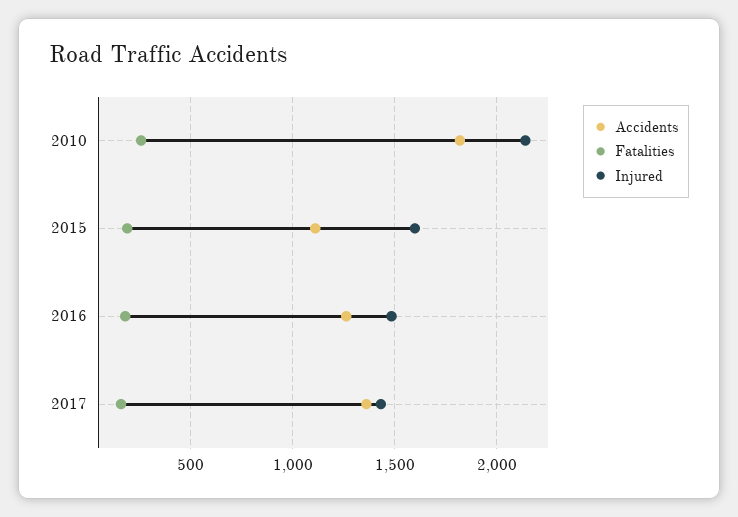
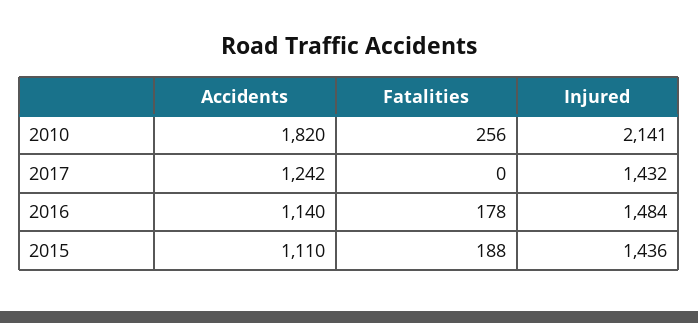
Injured, 2015: 1600 -> 1436
Accidents, 2016: 1250 -> 1140
Accidents, 2017: 1350 -> 1242
Fatalities, 2017: 150 -> 0

